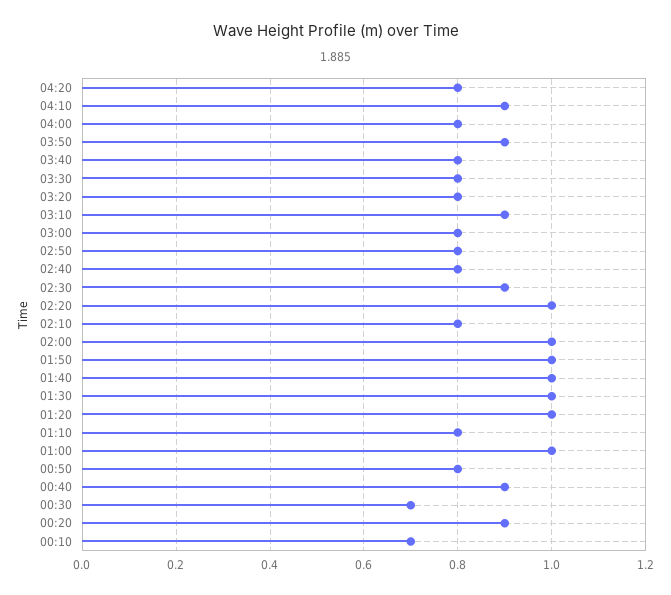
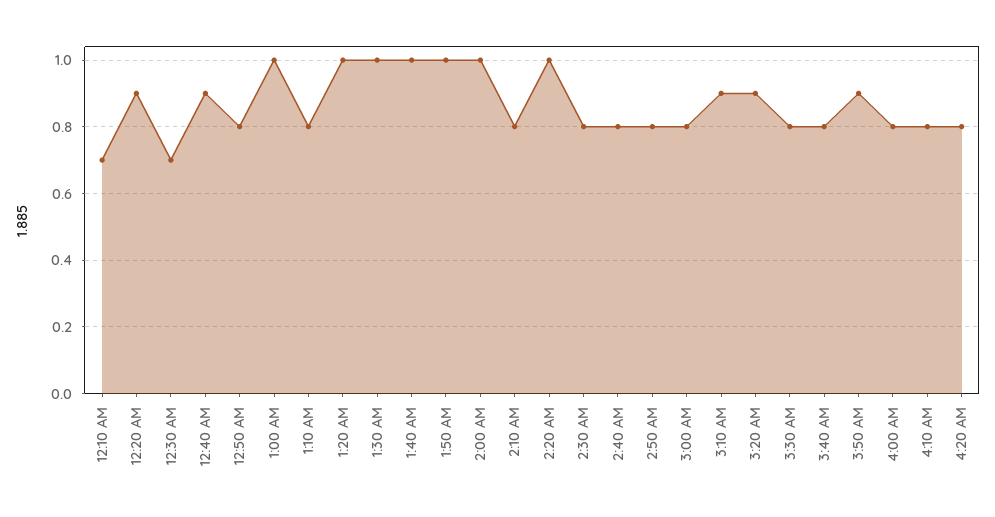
04:10: 0.9 -> 0.8
03:20: 0.8 -> 0.9
02:30: 0.9 -> 0.8

